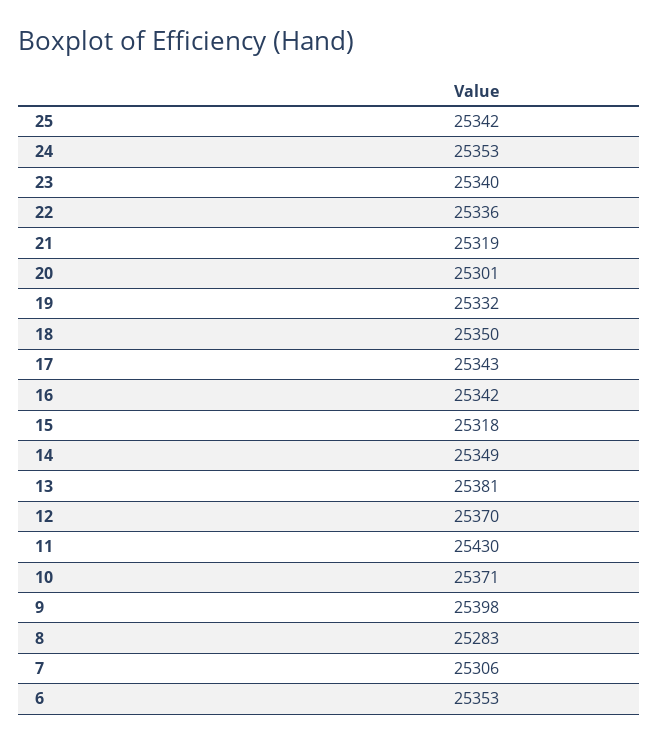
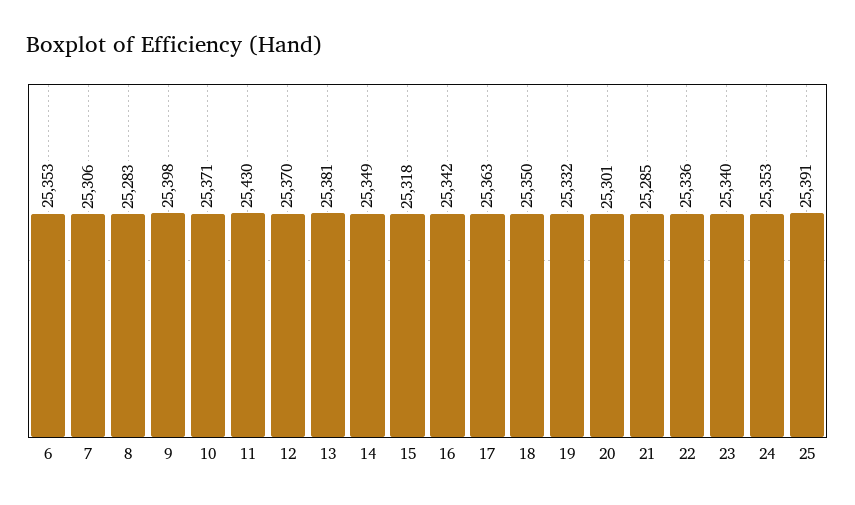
25: 25342 -> 25391
21: 25319 -> 25285
17: 25343 -> 25363

